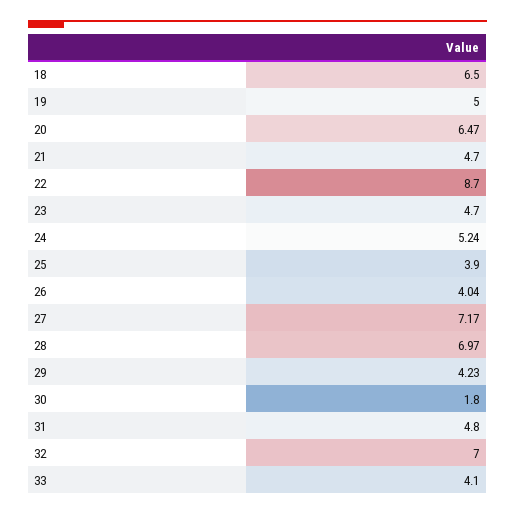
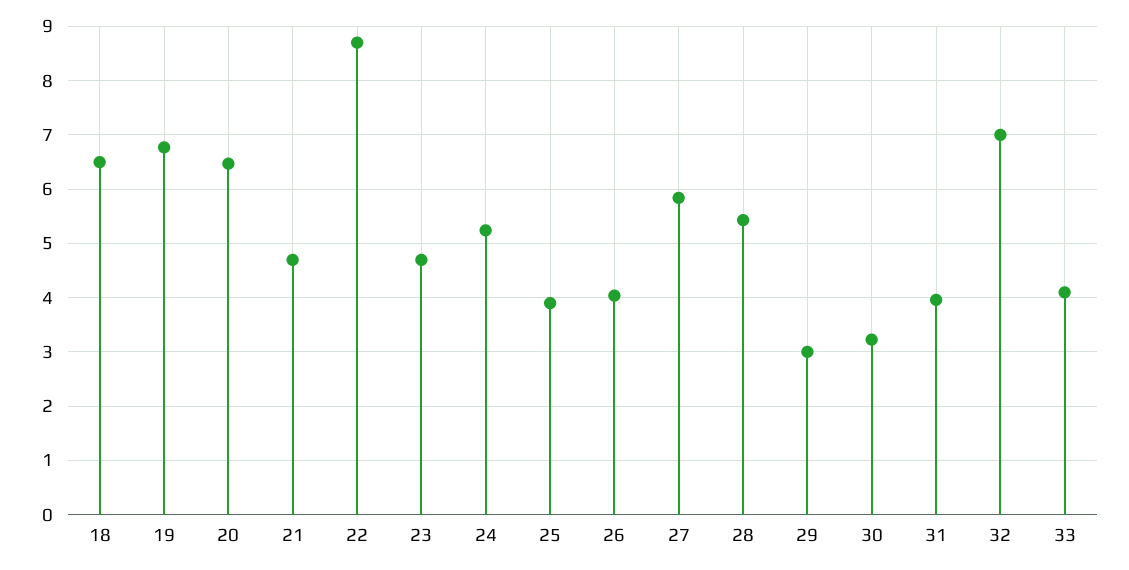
19: 5 -> 6.8
27: 7.17 -> 5.8
28: 6.97 -> 5.4
29: 4.23 -> 3
30: 1.8 -> 3.2
31: 4.8 -> 4

